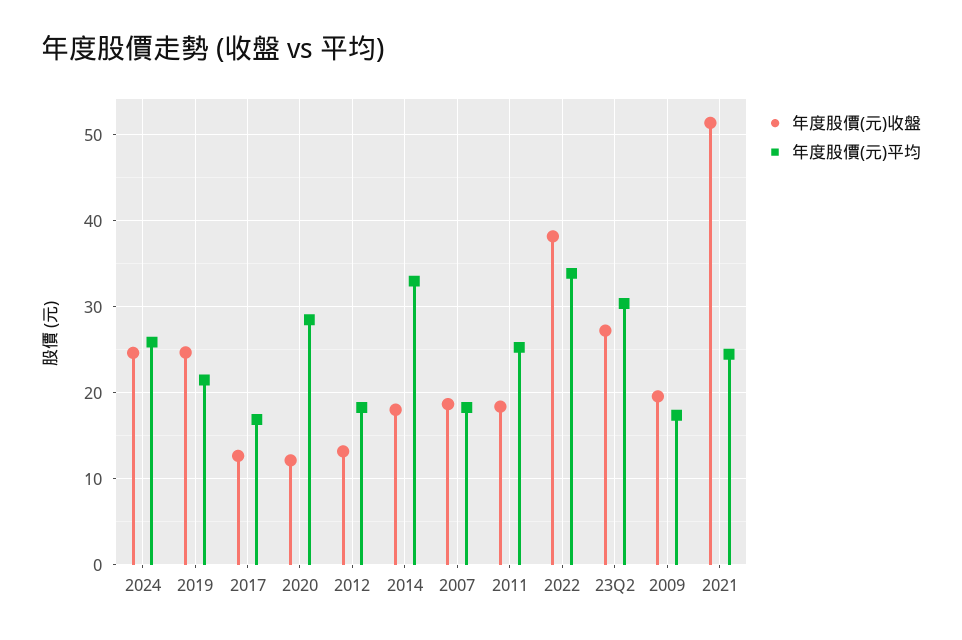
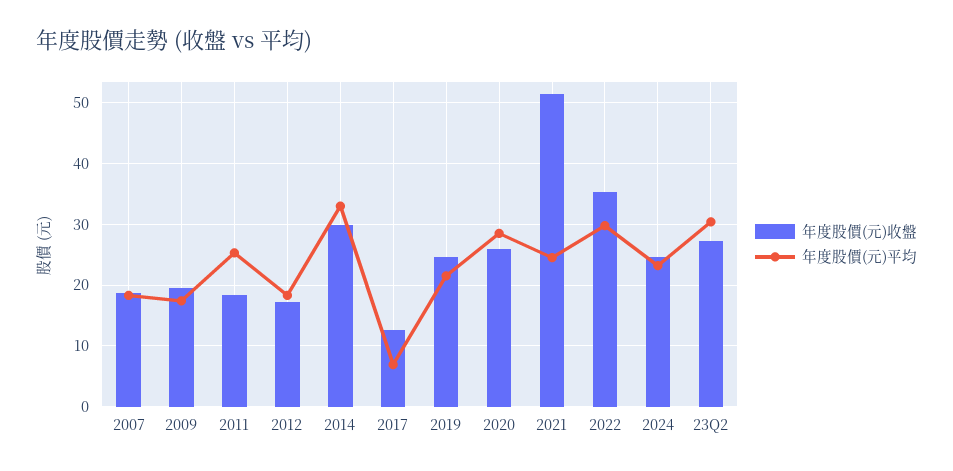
年度股價(元)平均, 2024: 26 -> 23
年度股價(元)平均, 2017: 17 -> 7
年度股價(元)收盤, 2020: 12 -> 26
年度股價(元)收盤, 2012: 13 -> 17
年度股價(元)收盤, 2014: 18 -> 30
年度股價(元)收盤, 2022: 38 -> 35
年度股價(元)平均, 2022: 34 -> 30

